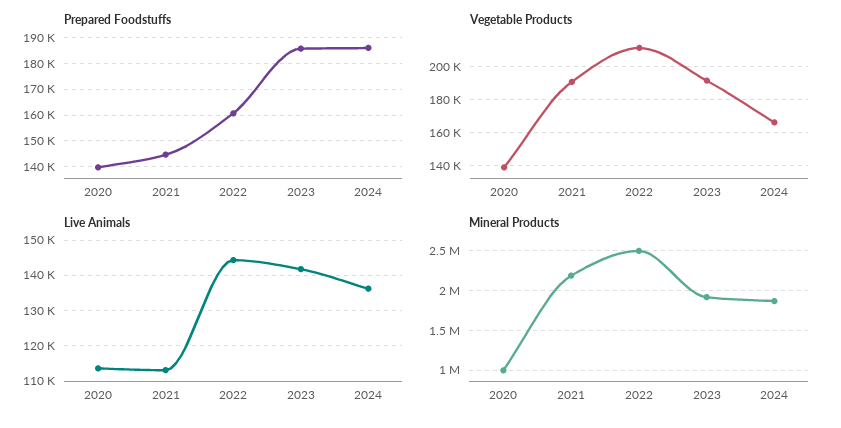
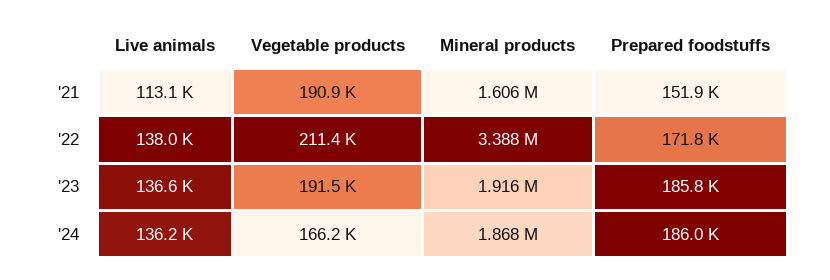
Prepared Foodstuffs, 2020: 140000 -> none
Prepared Foodstuffs, 2021: 145000 -> 151900
Prepared Foodstuffs, 2022: 160000 -> 171800
Vegetable Products, 2020: 140000 -> none
Live Animals, 2020: 114000 -> none
Live Animals, 2022: 144000 -> 138000
Live Animals, 2023: 142000 -> 136600
Mineral Products, 2020: 1000000 -> none
Mineral Products, 2021: 2200000 -> 1606000
Mineral Products, 2022: 2500000 -> 3388000

